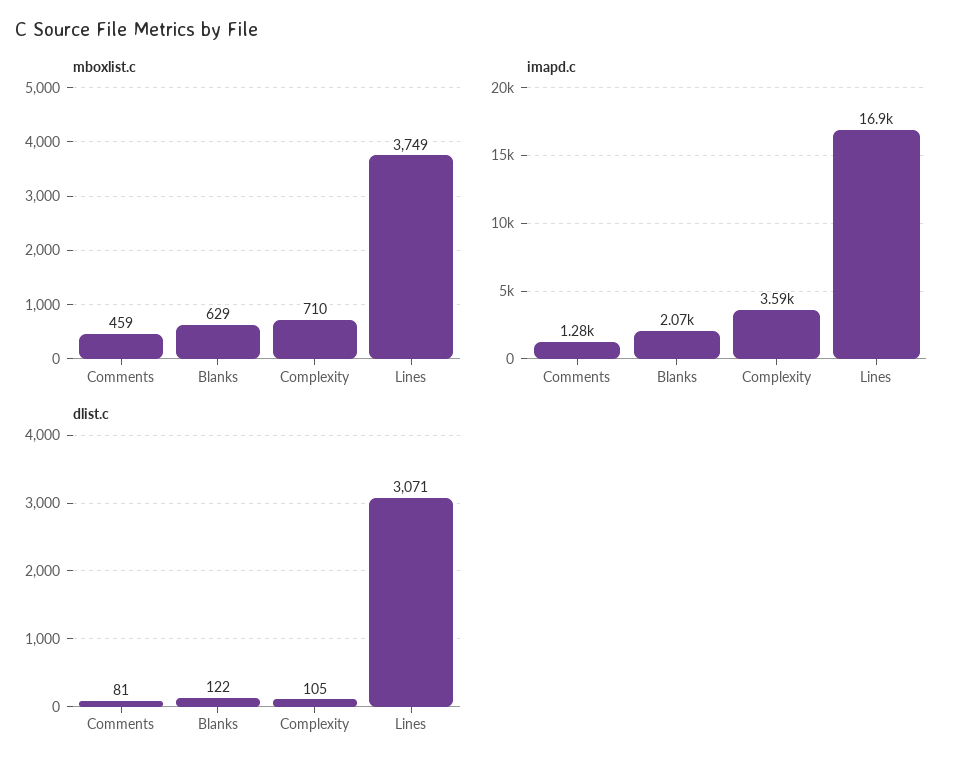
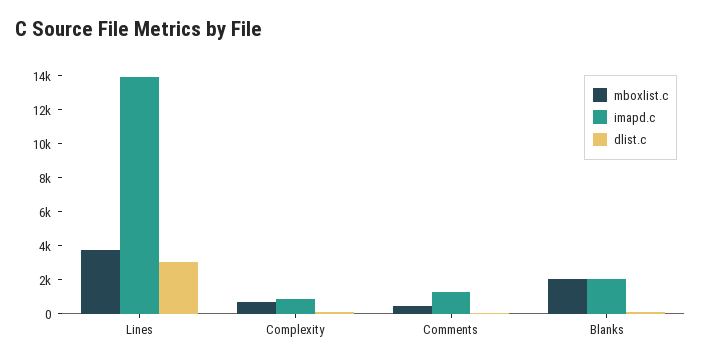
mboxlist.c, Blanks: 629 -> 2000
imapd.c, Complexity: 3590 -> 1000
imapd.c, Lines: 16900 -> 14000

